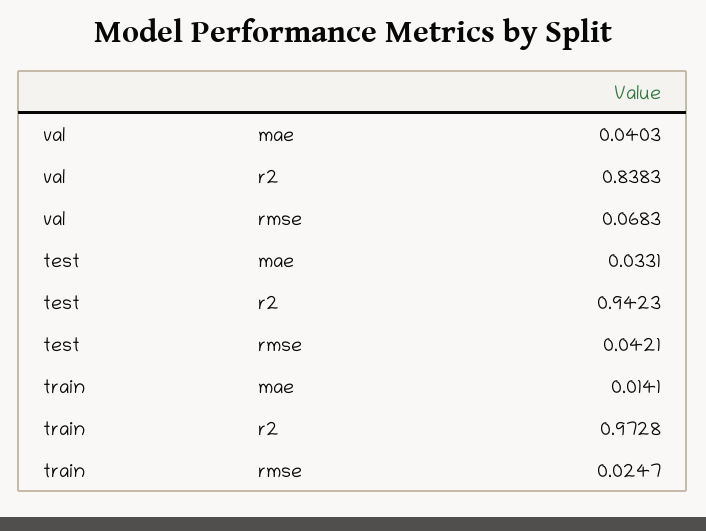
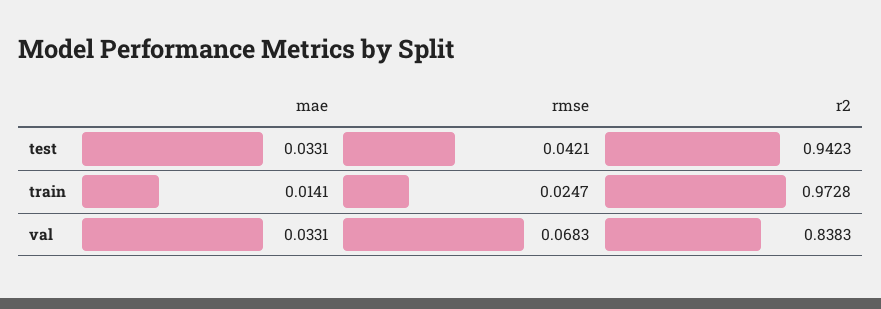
val, mae: 0.0403 -> 0.0331

